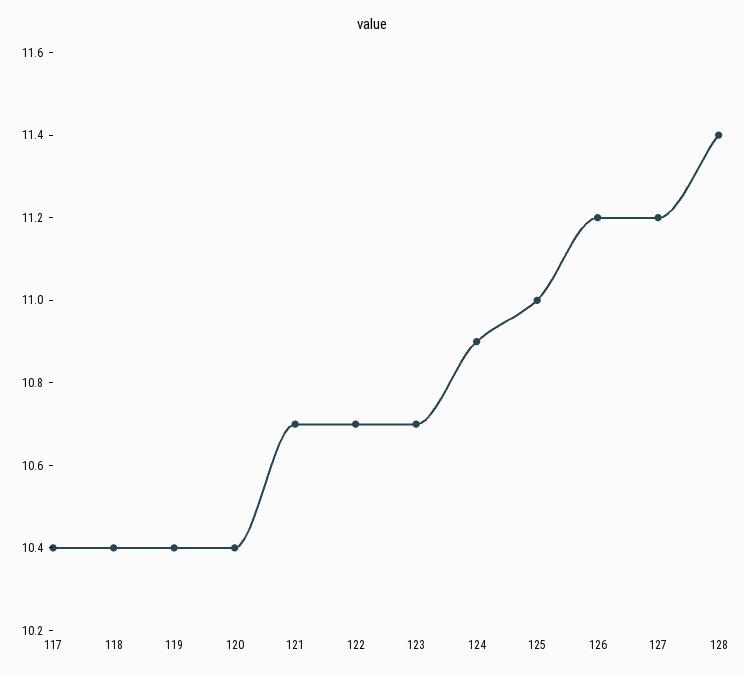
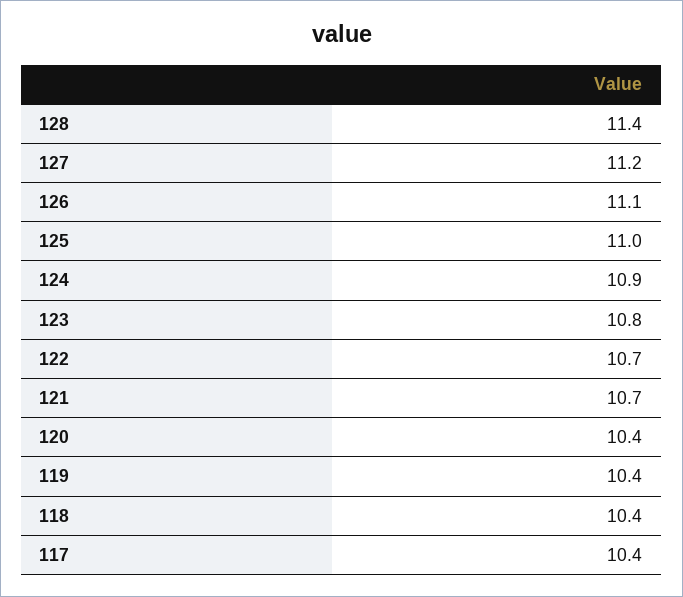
123: 10.7 -> 10.8
126: 11.2 -> 11.1

